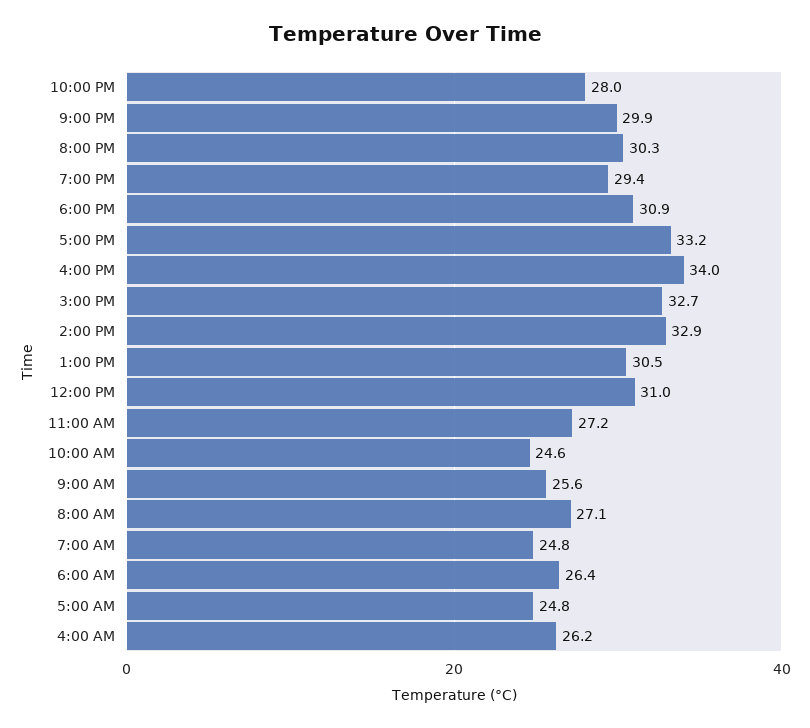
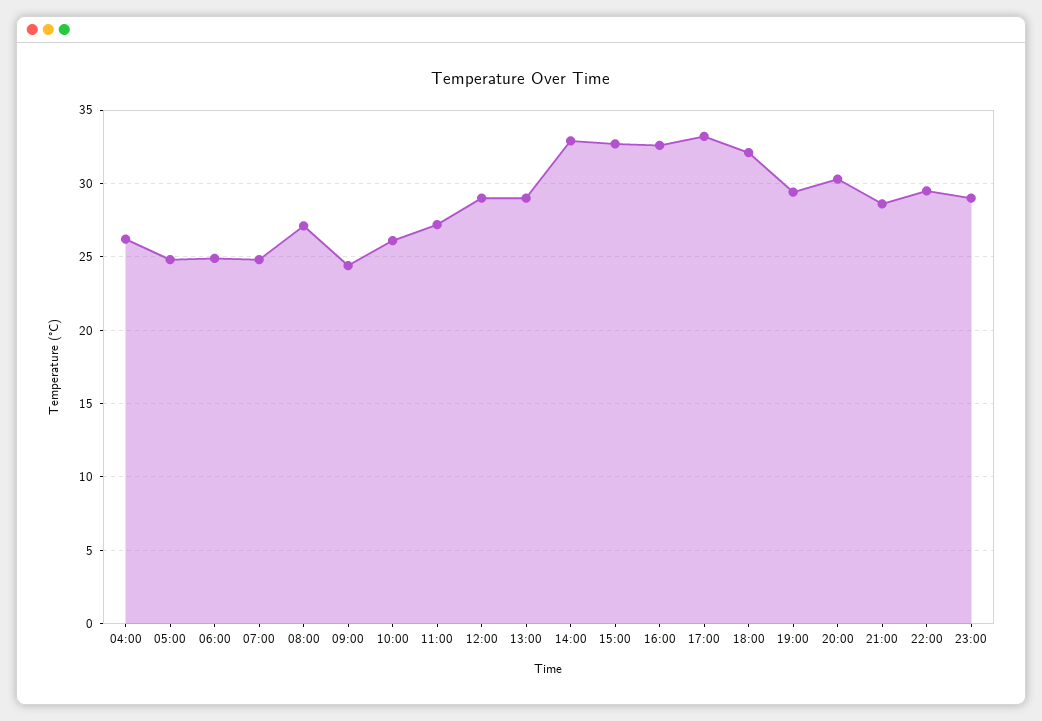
10:00 PM: 28 -> 29.5
9:00 PM: 29.9 -> 28.5
6:00 PM: 30.9 -> 32
4:00 PM: 34 -> 32.5
1:00 PM: 30.5 -> 29
12:00 PM: 31 -> 29
10:00 AM: 24.6 -> 26
9:00 AM: 25.6 -> 24.5
6:00 AM: 26.4 -> 25
23:00: none -> 29

